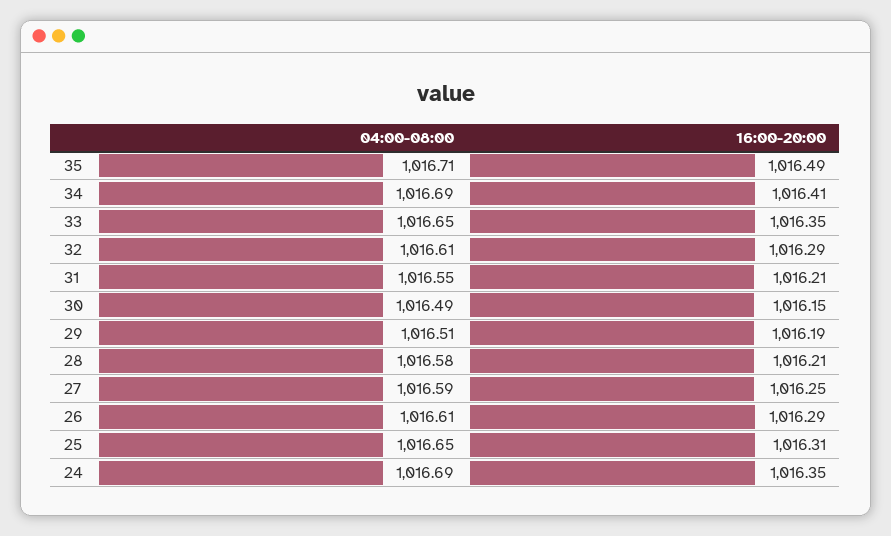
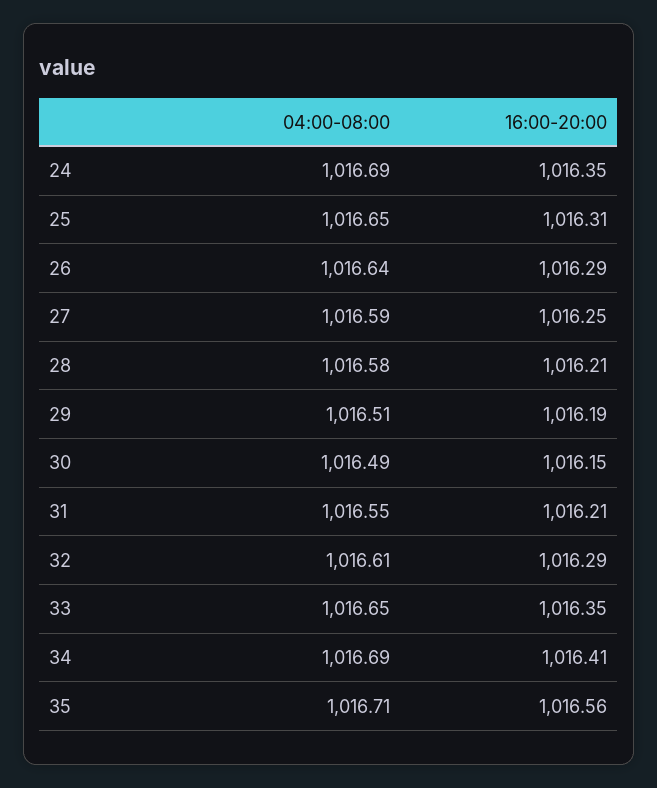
16:00-20:00, 35: 1016.49 -> 1016.56
04:00-08:00, 26: 1016.61 -> 1016.64

